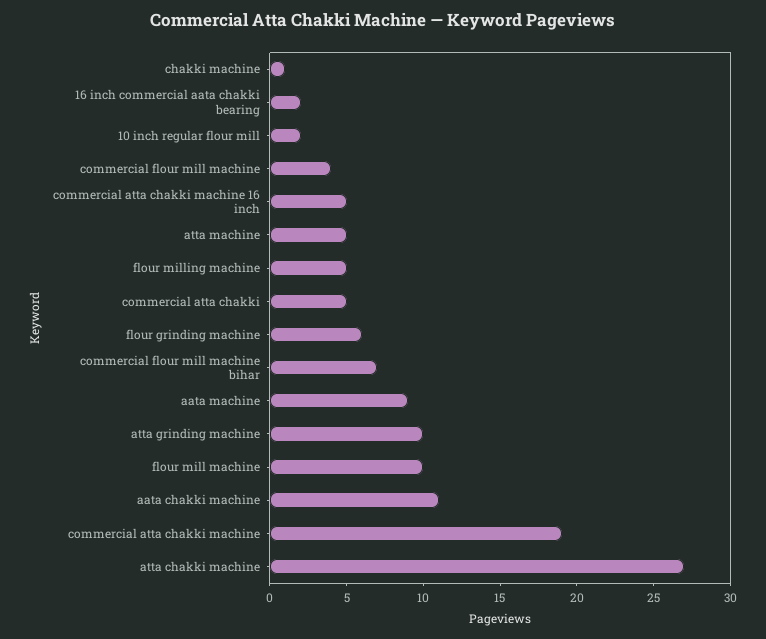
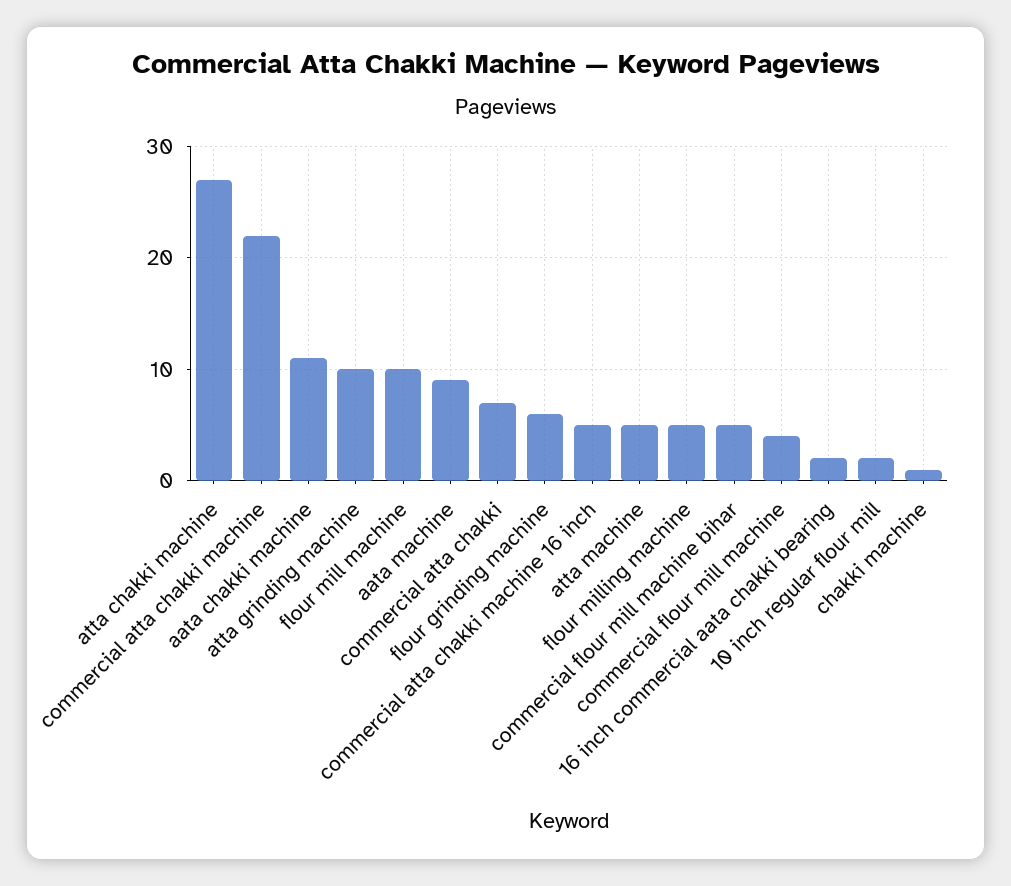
commercial atta chakki: 5 -> 7
commercial flour mill machine bihar: 7 -> 5
commercial atta chakki machine: 19 -> 22

